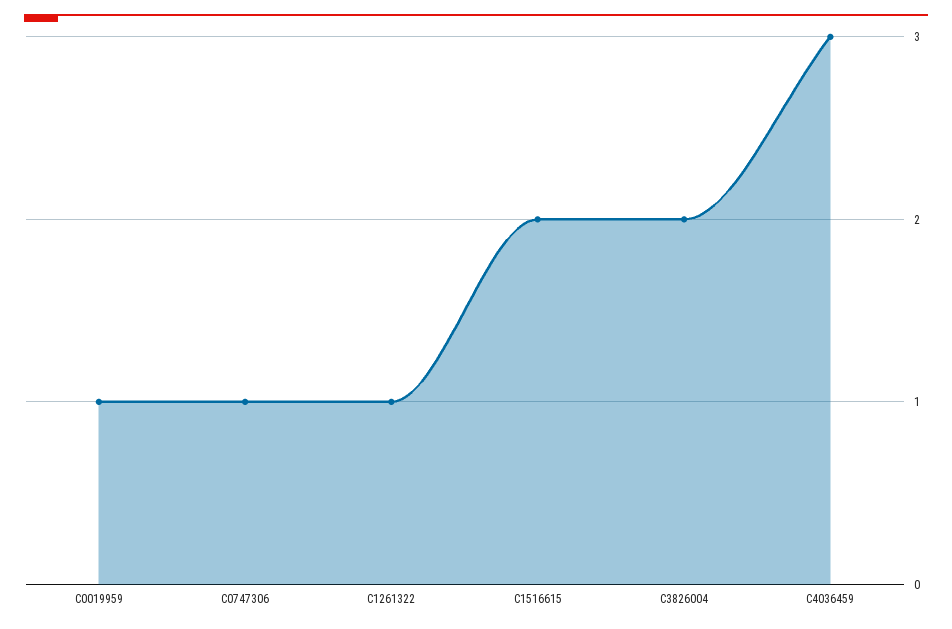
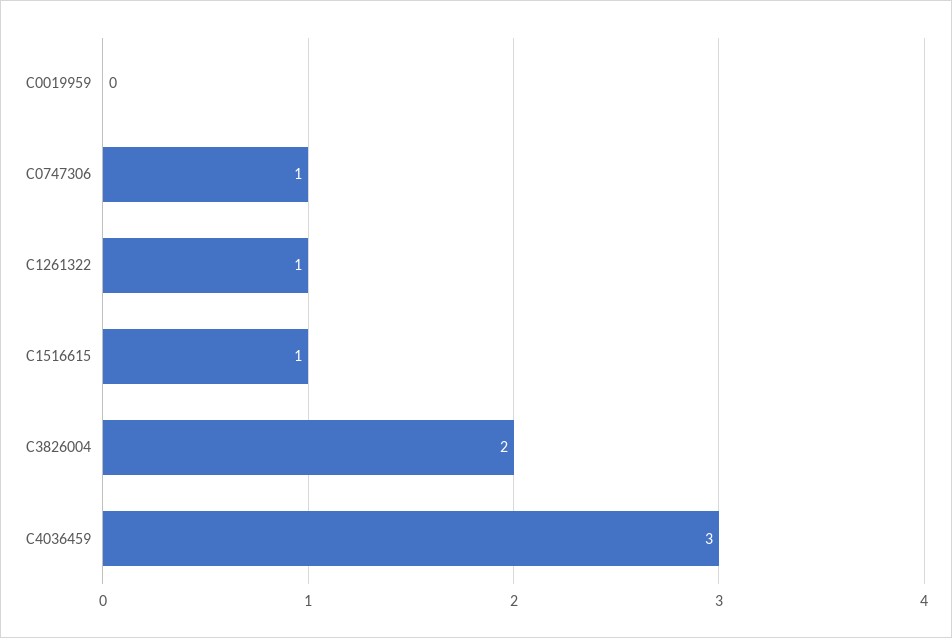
C0019959: 1 -> 0
C1516615: 2 -> 1

